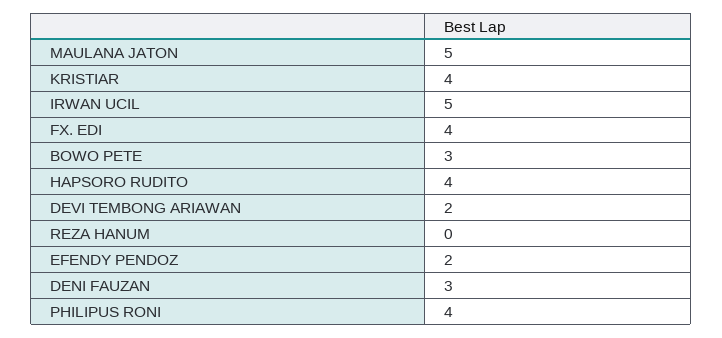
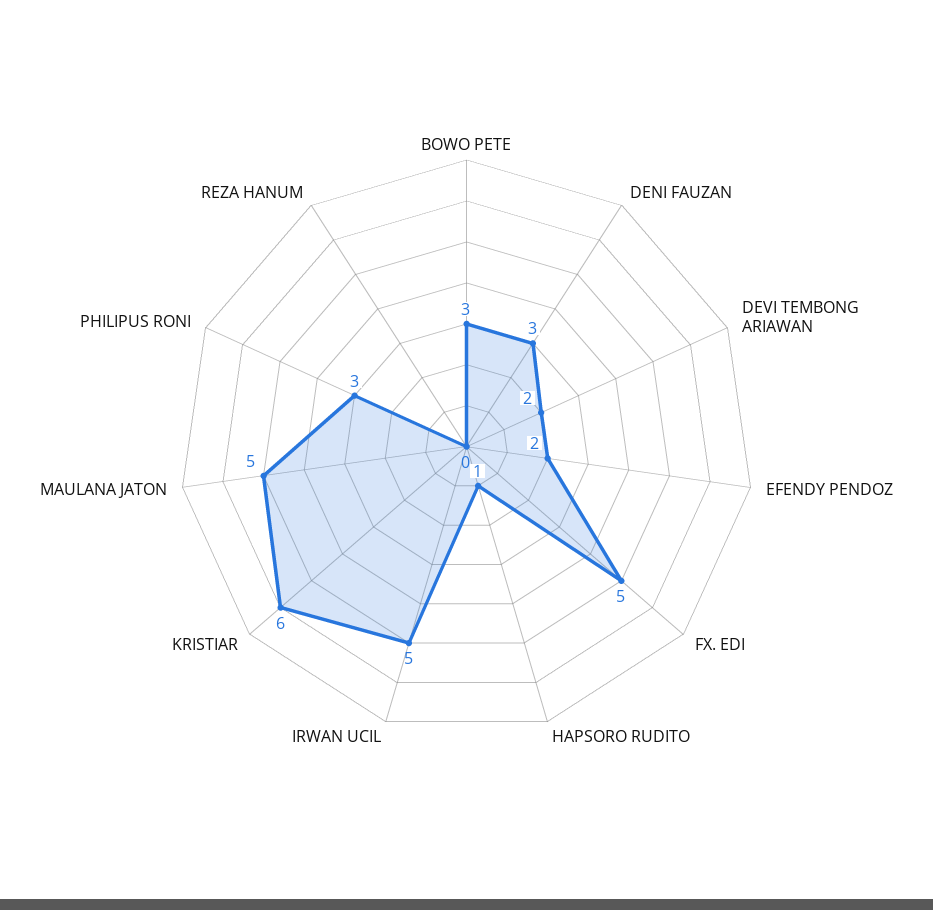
KRISTIAR: 4 -> 6
FX. EDI: 4 -> 5
HAPSORO RUDITO: 4 -> 1
PHILIPUS RONI: 4 -> 3

